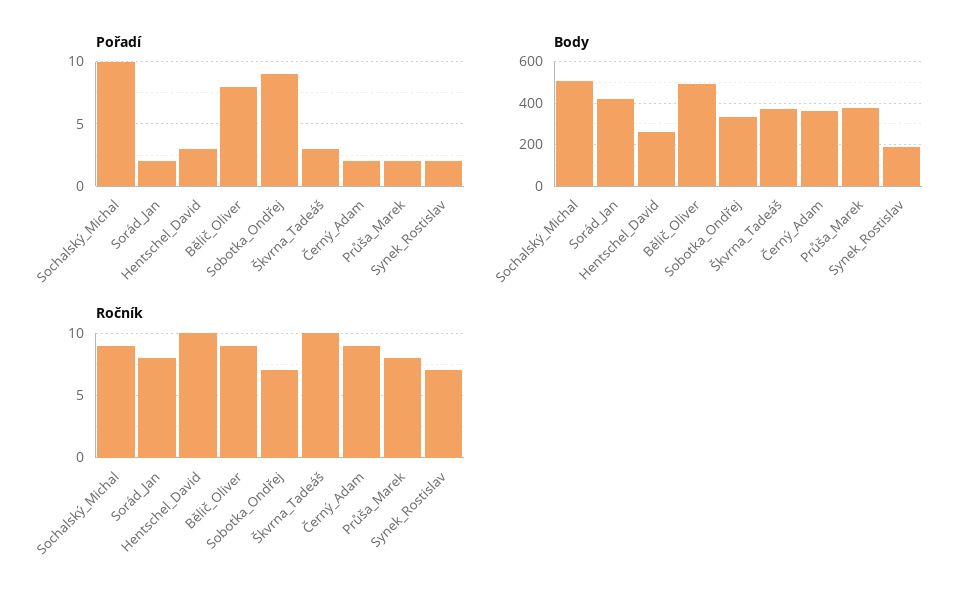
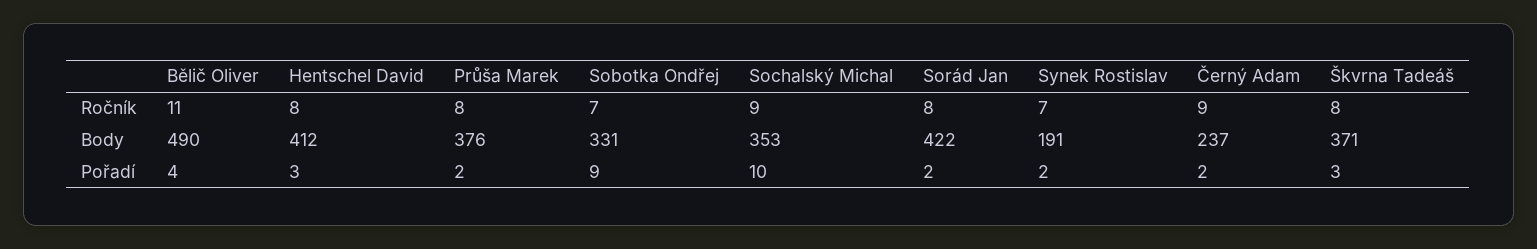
Pořadí, Bělič_Oliver: 8 -> 4
Body, Sochalský_Michal: 500 -> 353
Body, Hentschel_David: 250 -> 412
Body, Černý_Adam: 350 -> 237
Ročník, Hentschel_David: 10 -> 8
Ročník, Bělič_Oliver: 9 -> 11
Ročník, Škvrna_Tadeáš: 10 -> 8

